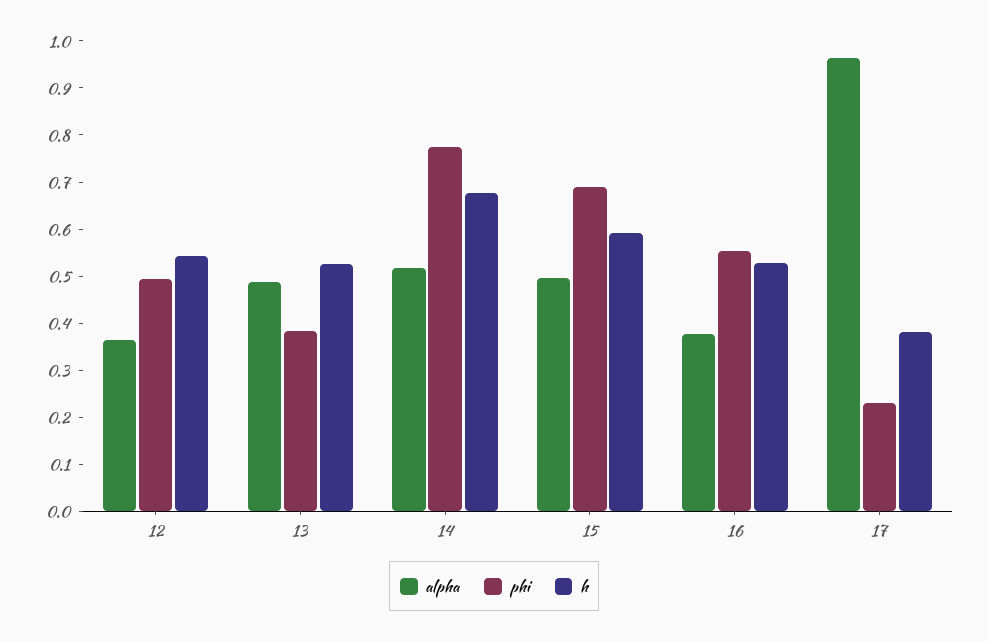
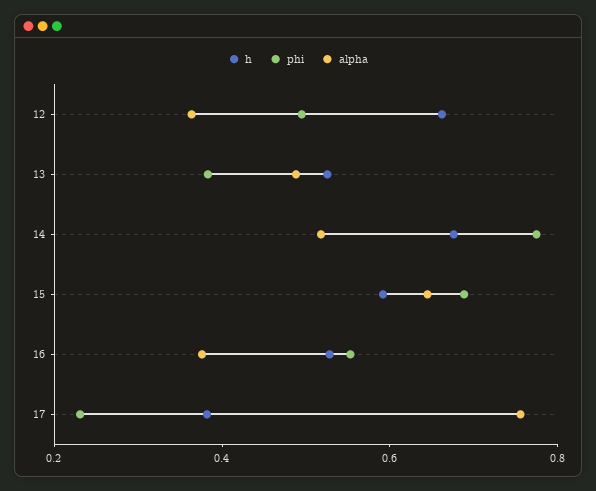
h, 12: 0.54 -> 0.65
alpha, 15: 0.5 -> 0.65
alpha, 17: 0.96 -> 0.75

